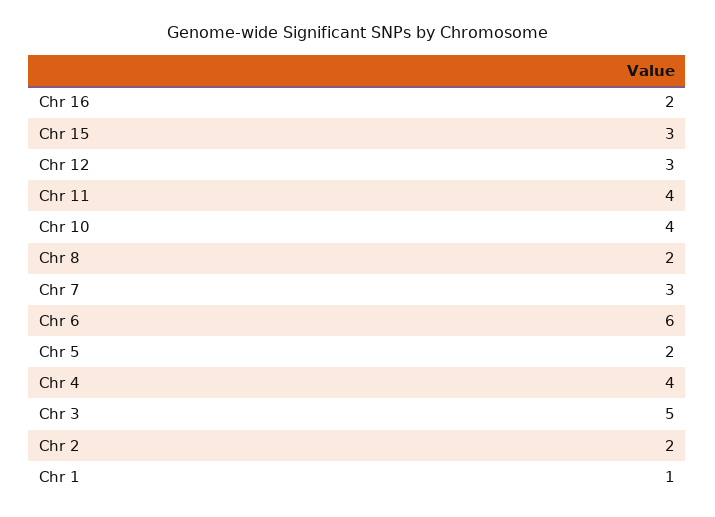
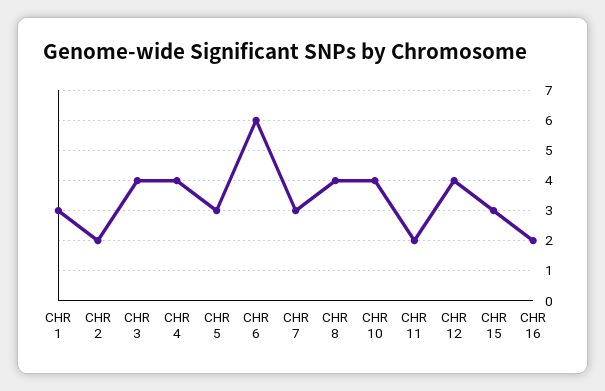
Chr 12: 3 -> 4
Chr 11: 4 -> 2
Chr 8: 2 -> 4
Chr 5: 2 -> 3
Chr 3: 5 -> 4
Chr 1: 1 -> 3

